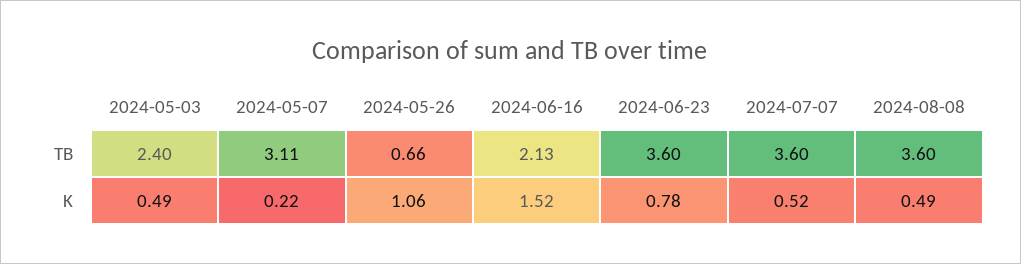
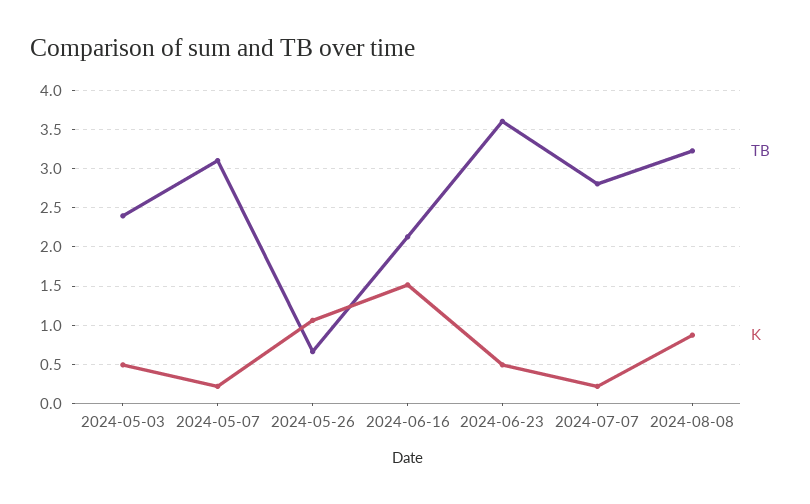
TB, 2024-07-07: 3.6 -> 2.8
TB, 2024-08-08: 3.6 -> 3.2
K, 2024-06-23: 0.78 -> 0.5
K, 2024-07-07: 0.52 -> 0.2
K, 2024-08-08: 0.49 -> 0.9

